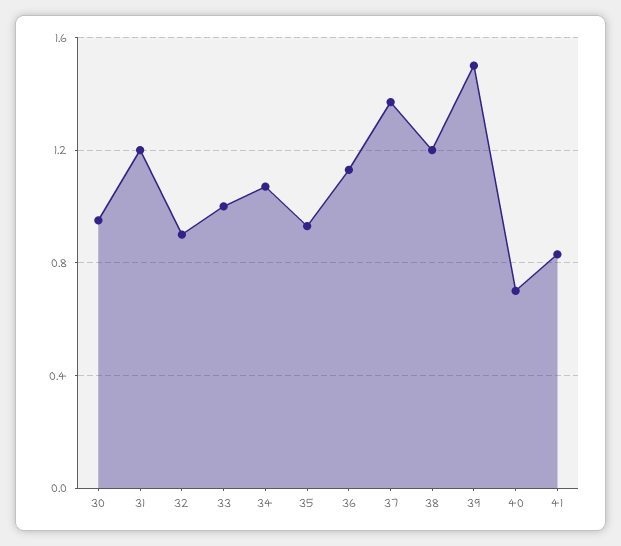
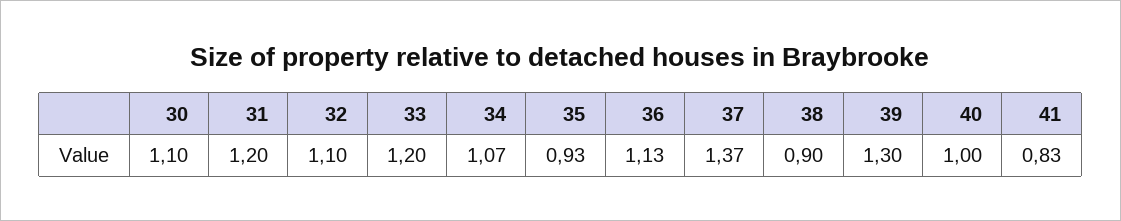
30: 0.95 -> 1.1
32: 0.9 -> 1.1
33: 1 -> 1.2
38: 1.2 -> 0.9
39: 1.5 -> 1.3
40: 0.7 -> 1

